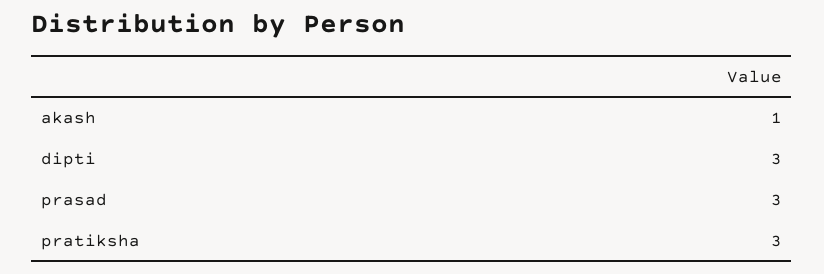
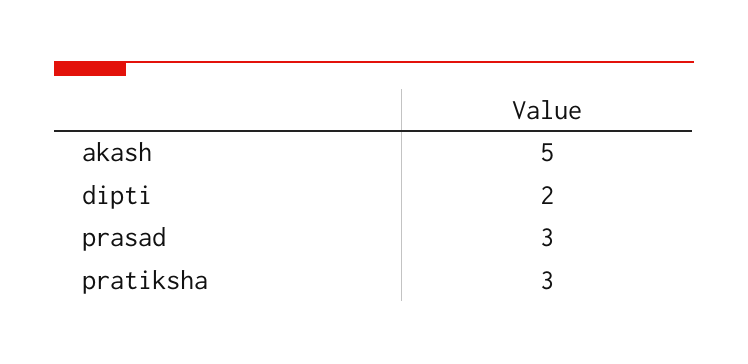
akash: 1 -> 5
dipti: 3 -> 2

